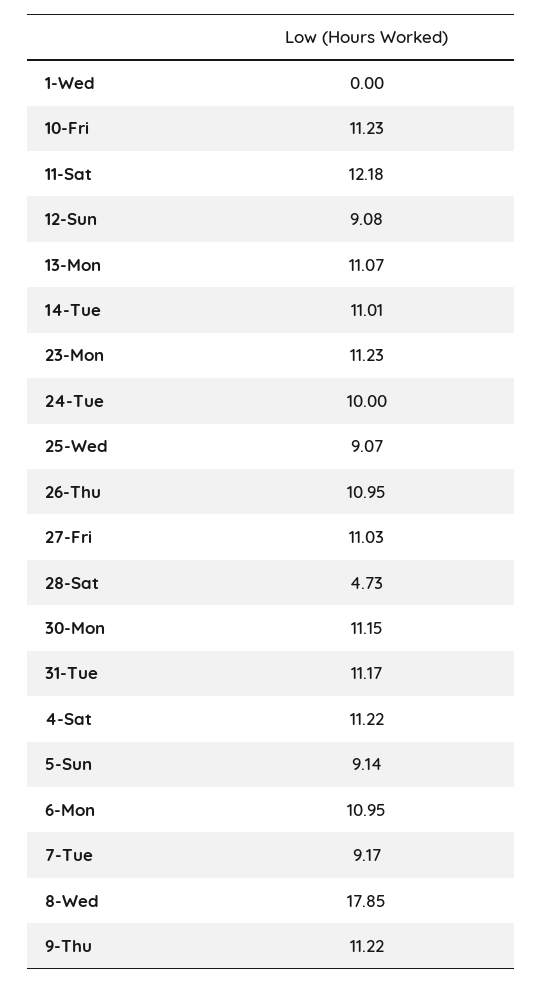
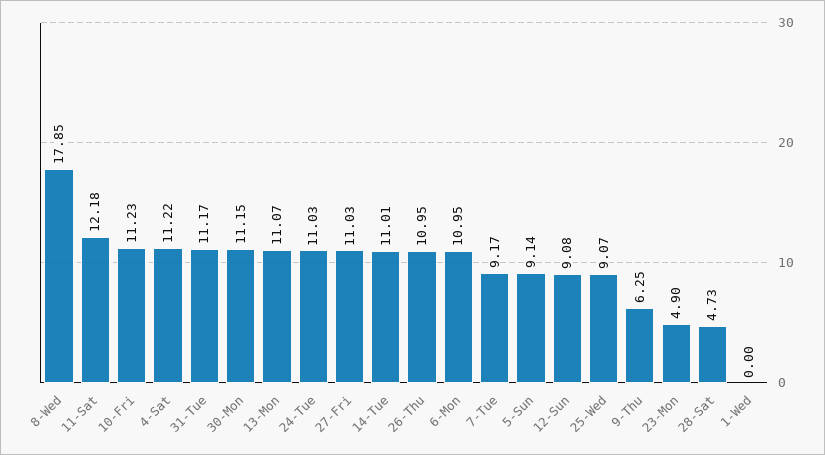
23-Mon: 11.23 -> 4.9
24-Tue: 10 -> 11.03
9-Thu: 11.22 -> 6.25

